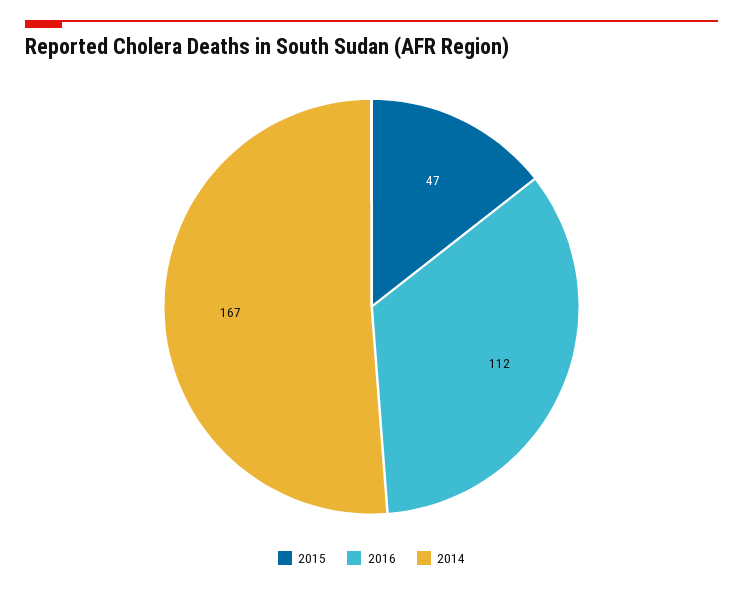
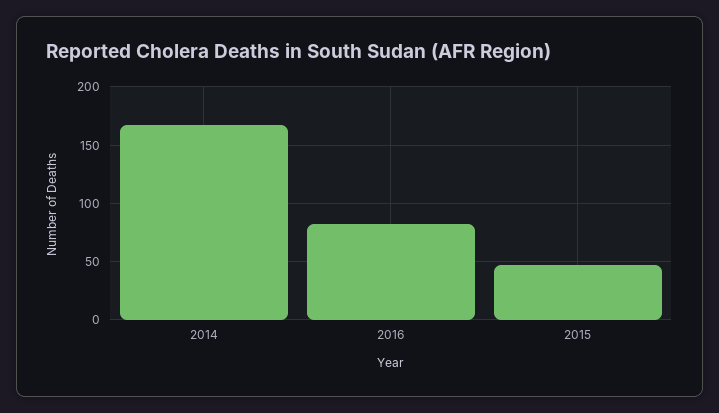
2016: 112 -> 80

